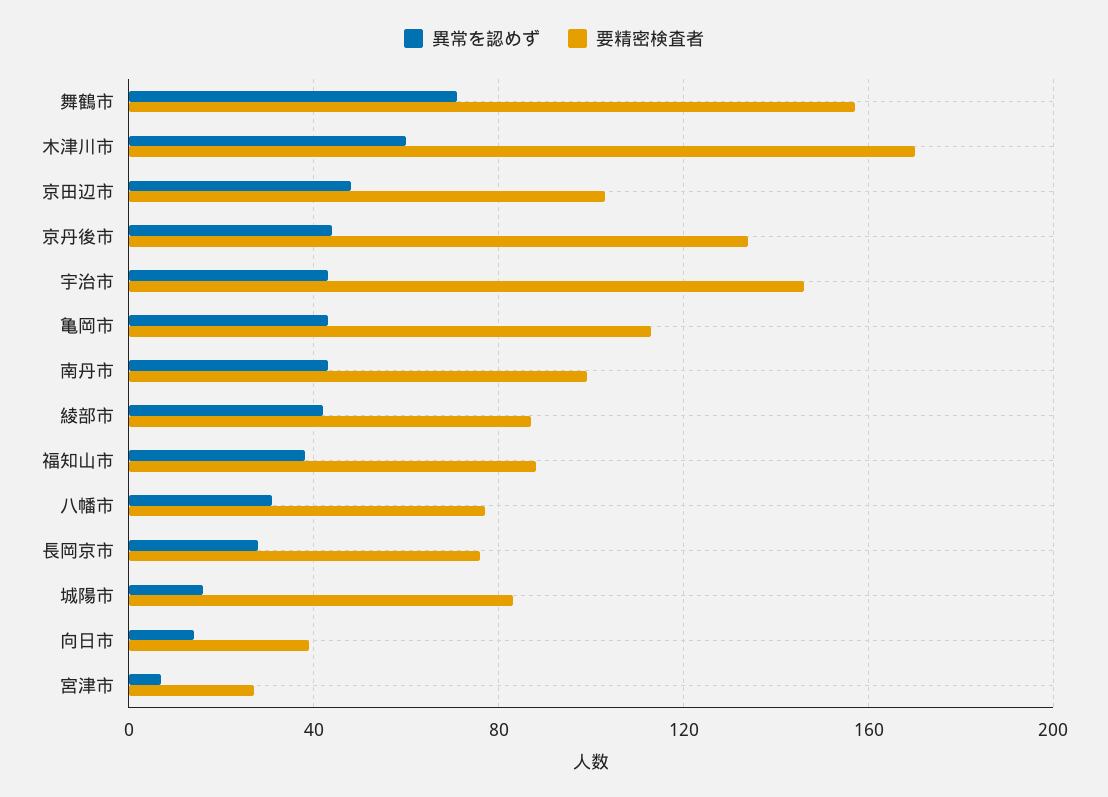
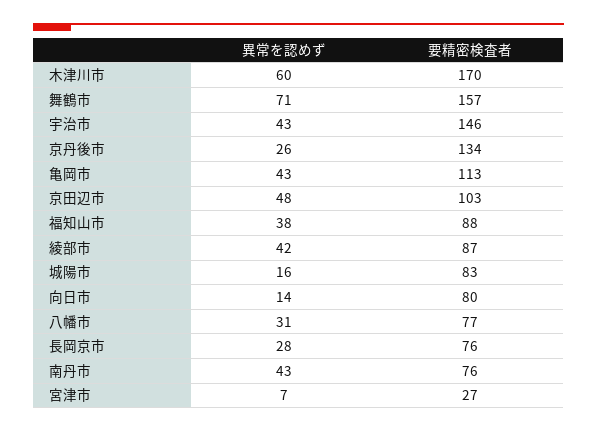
異常を認めず, 京丹後市: 45 -> 26
要精密検査者, 南丹市: 100 -> 76
要精密検査者, 向日市: 40 -> 80

